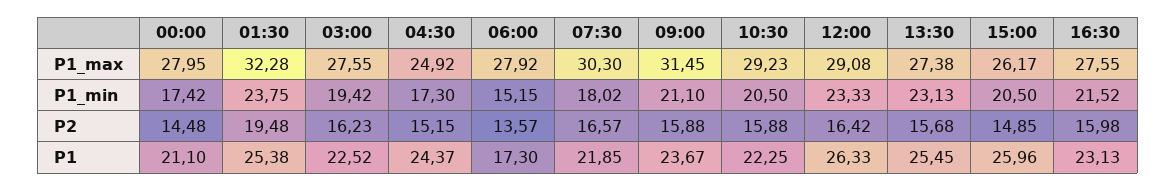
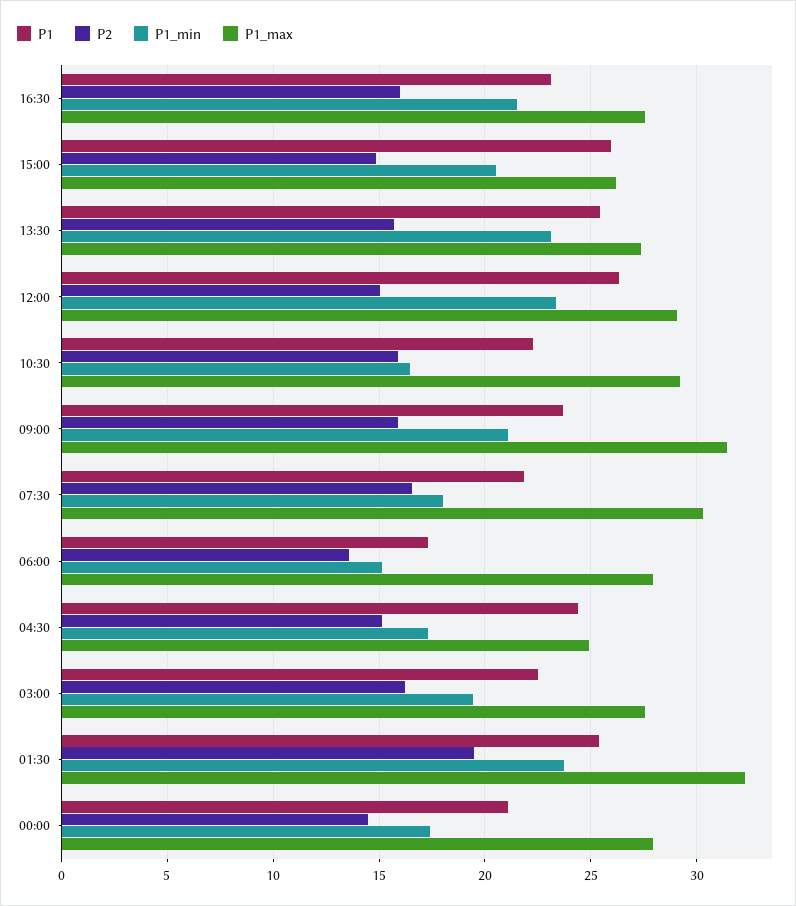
P1_min, 10:30: 20.5 -> 16.5
P2, 12:00: 16.42 -> 15

